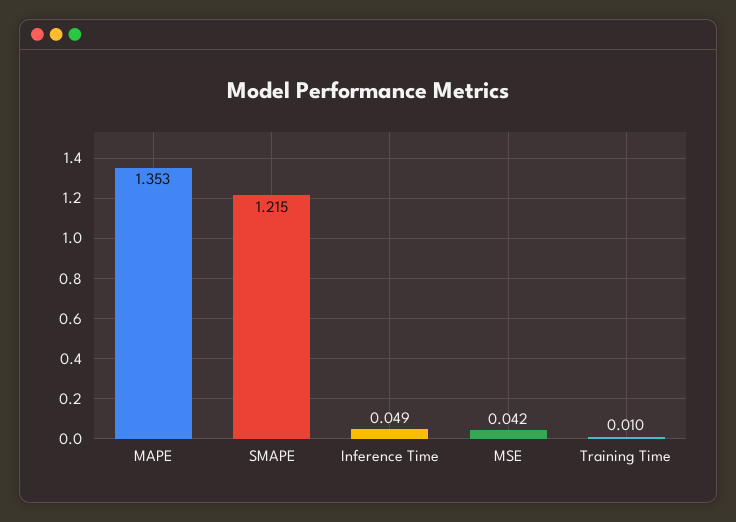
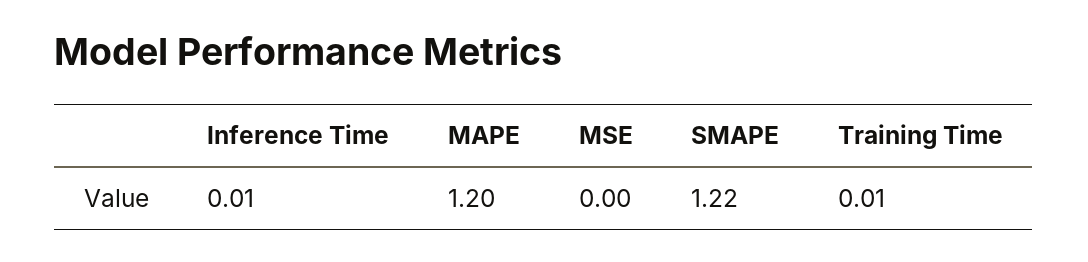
MAPE: 1.353 -> 1.2
Inference Time: 0.049 -> 0.01
MSE: 0.042 -> 0

